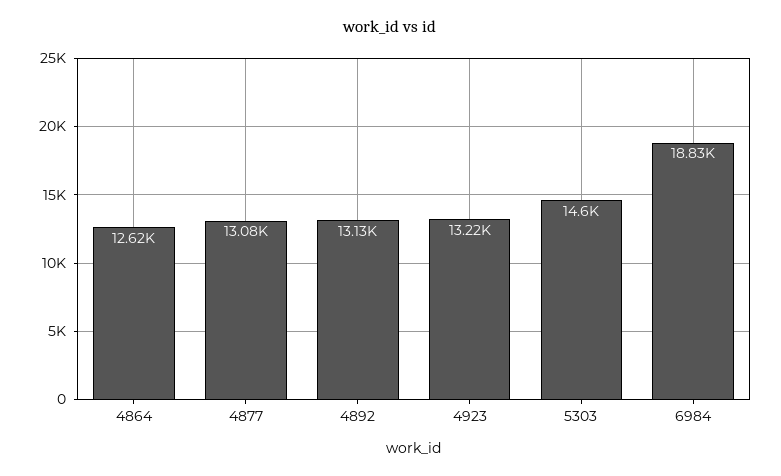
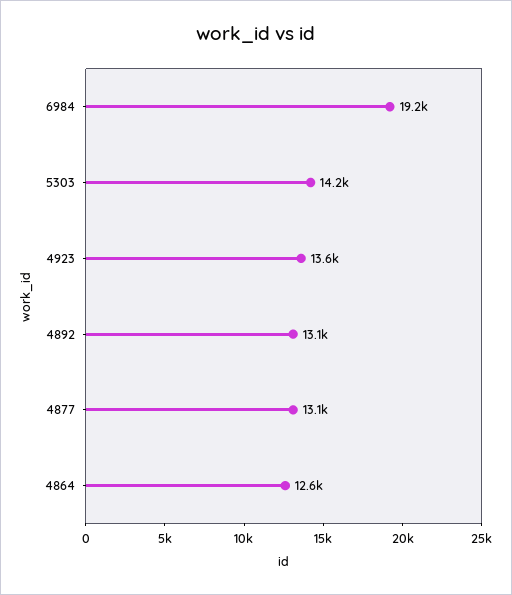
4923: 13220 -> 13600
5303: 14600 -> 14200
6984: 18830 -> 19200

